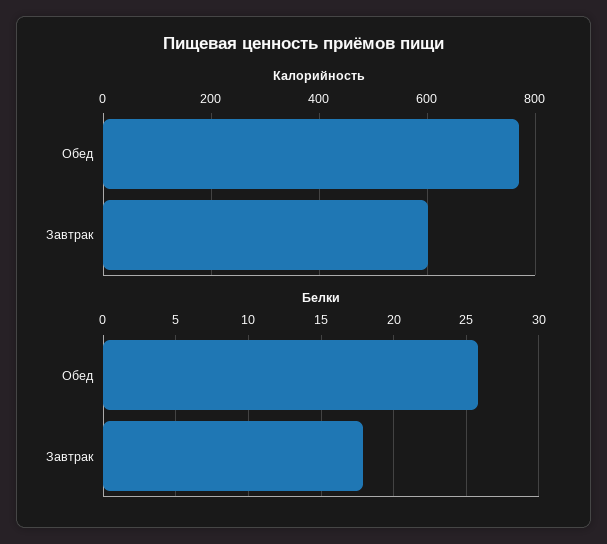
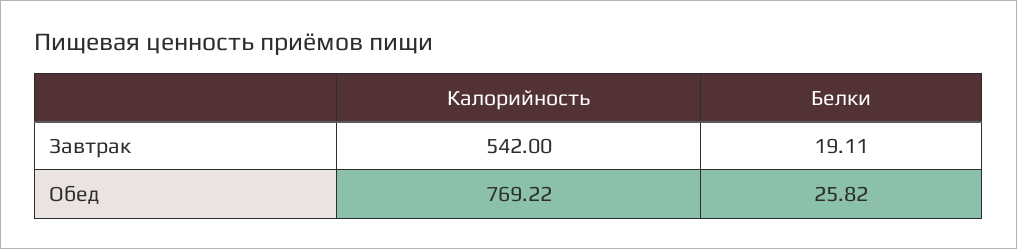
Калорийность, Завтрак: 600 -> 542
Белки, Завтрак: 18 -> 19.11

